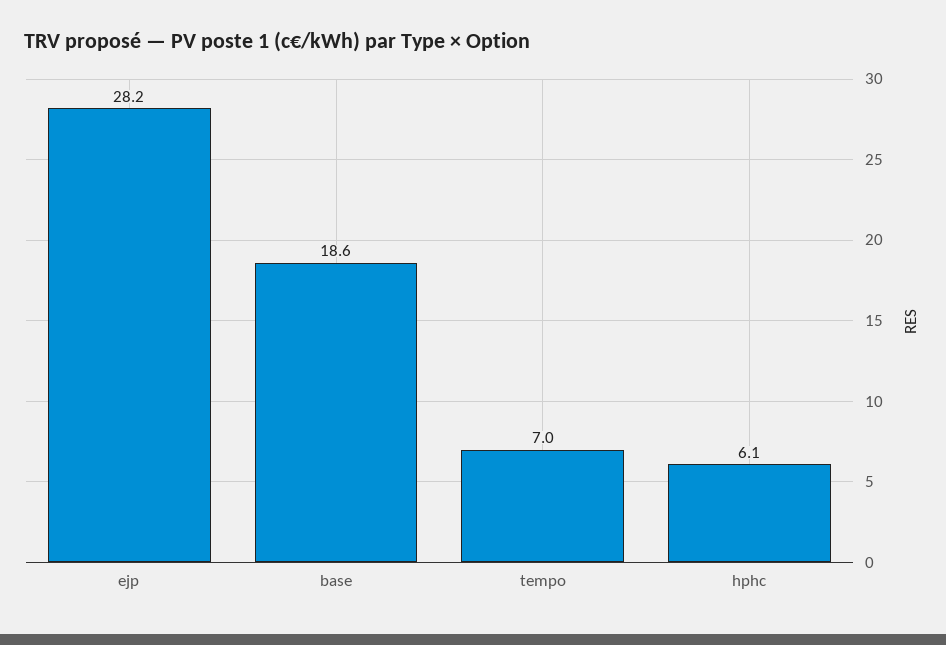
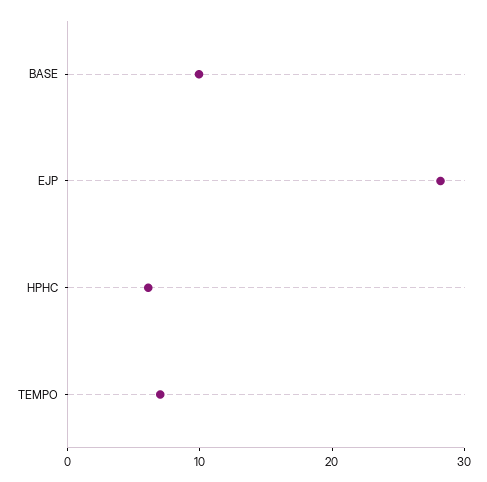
base: 18.6 -> 10

